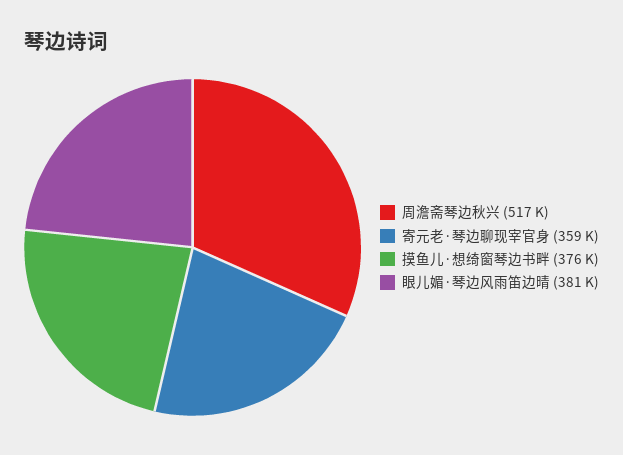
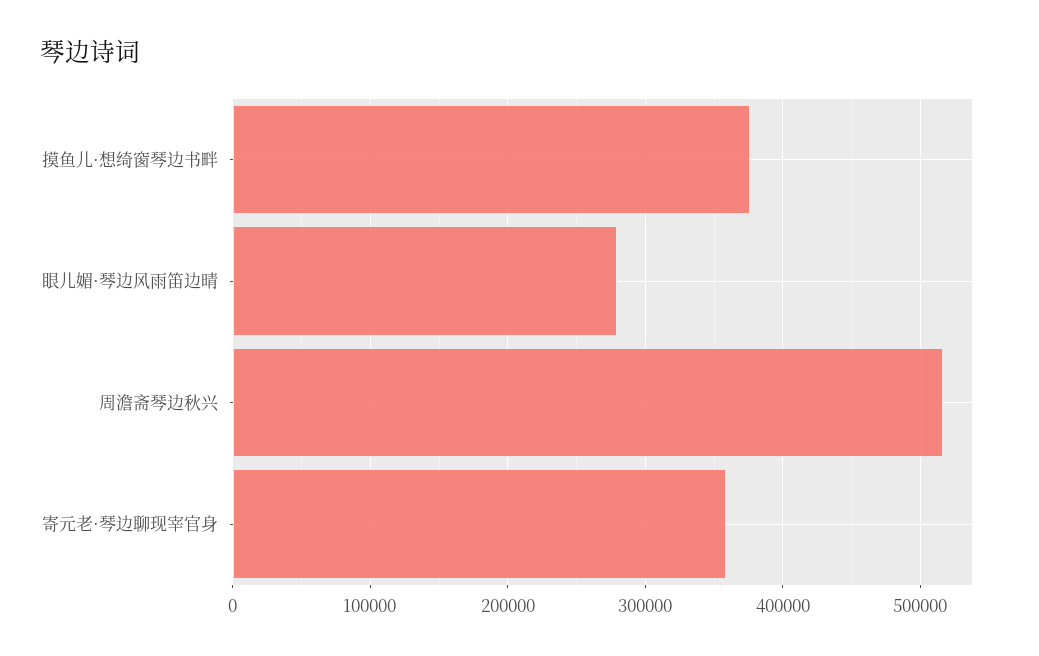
眼儿媚·琴边风雨笛边晴: 381000 -> 280000

